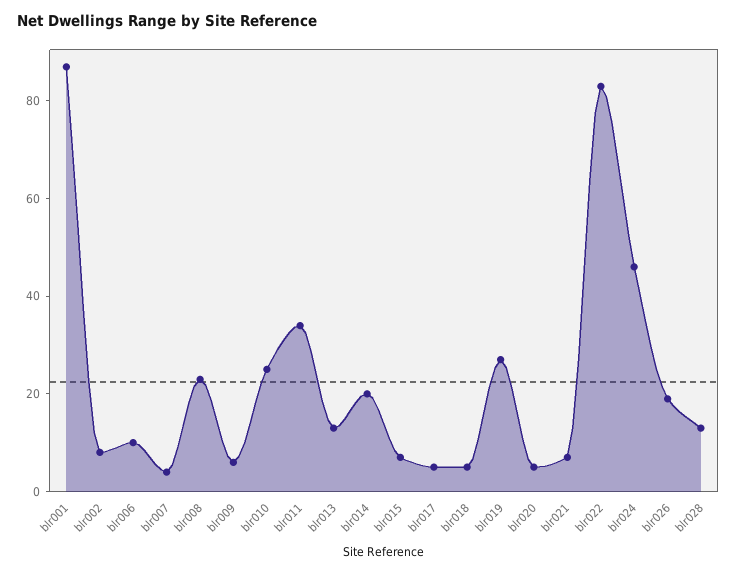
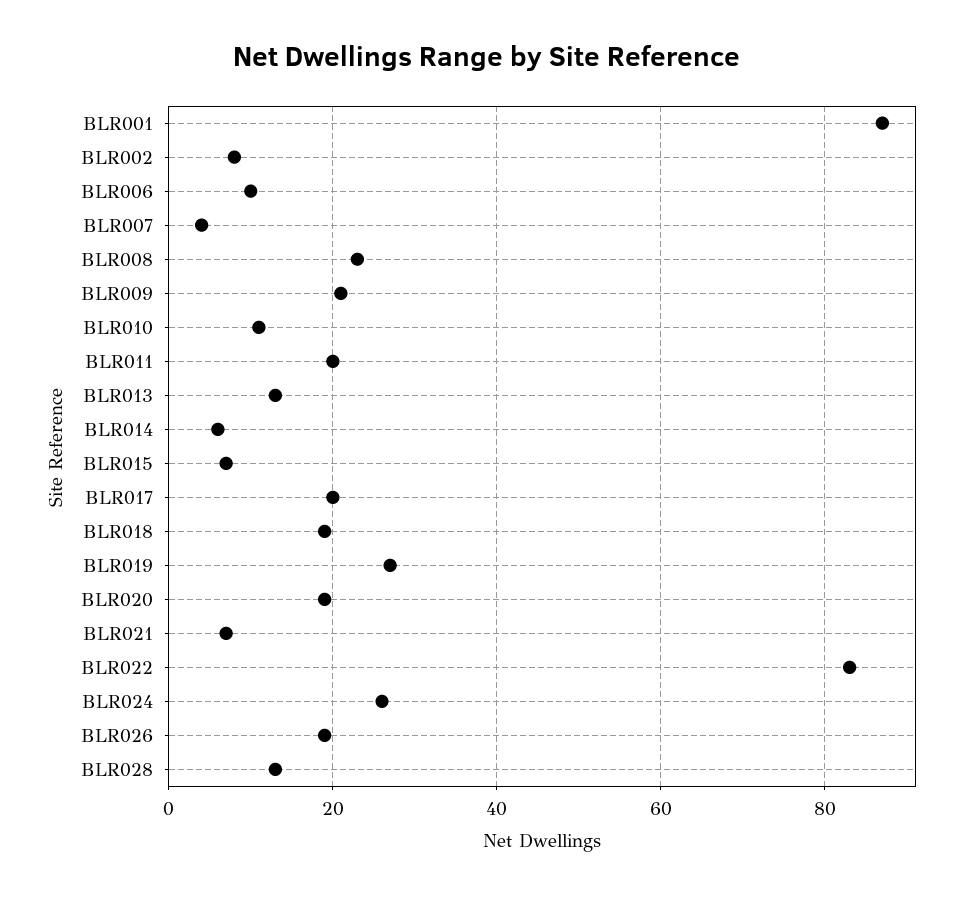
blr009: 5 -> 20
blr010: 25 -> 10
blr011: 35 -> 20
blr014: 20 -> 5
blr017: 5 -> 20
blr018: 5 -> 20
blr020: 5 -> 20
blr024: 45 -> 25

